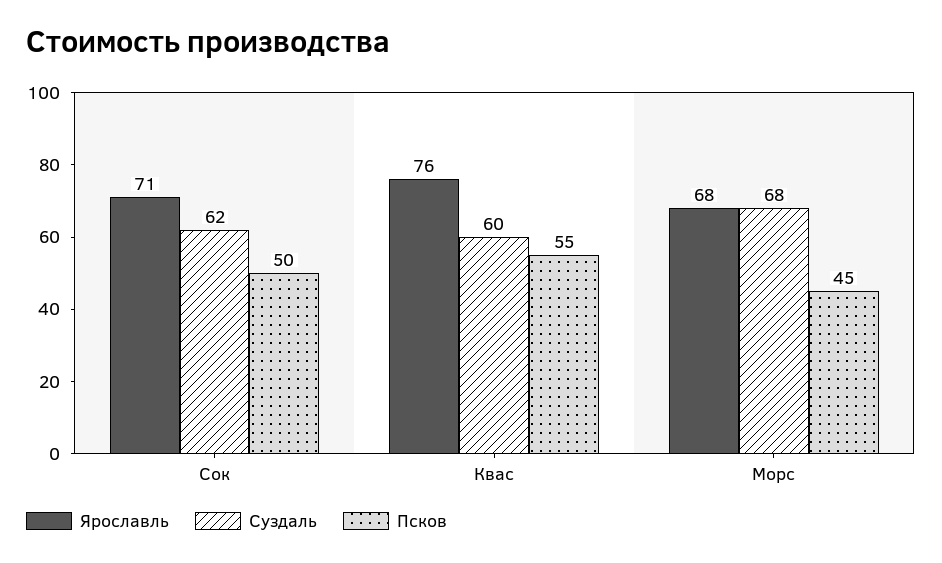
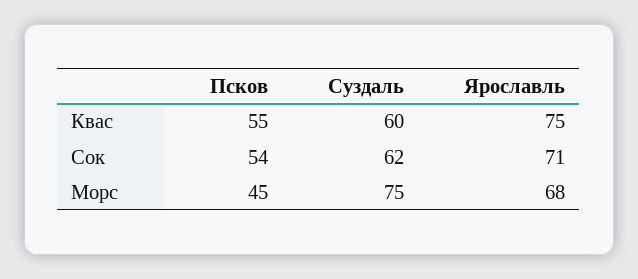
Псков, Сок: 50 -> 54
Ярославль, Квас: 76 -> 75
Суздаль, Морс: 68 -> 75

